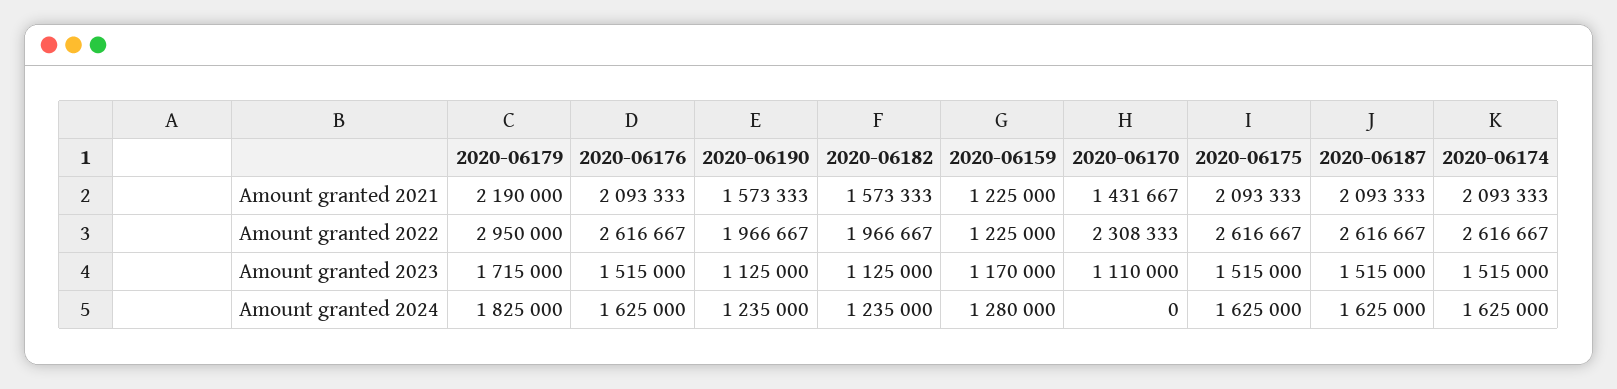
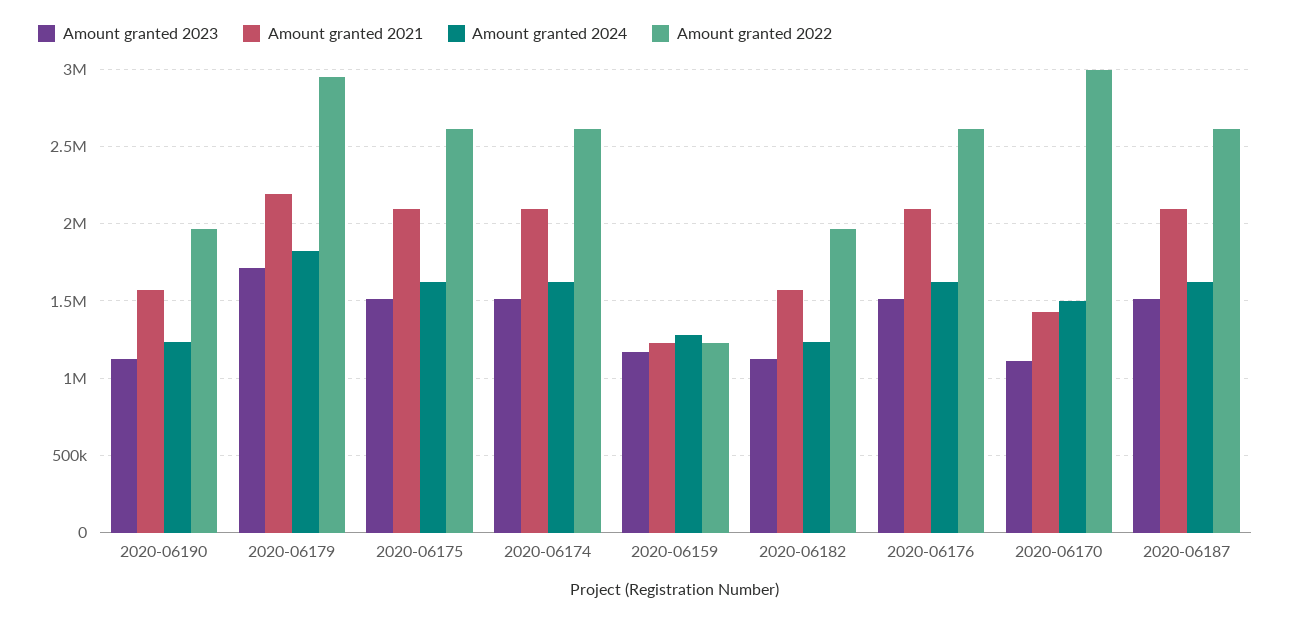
Amount granted 2022, 2020-06170: 2308333 -> 3000000
Amount granted 2024, 2020-06170: 0 -> 1500000

